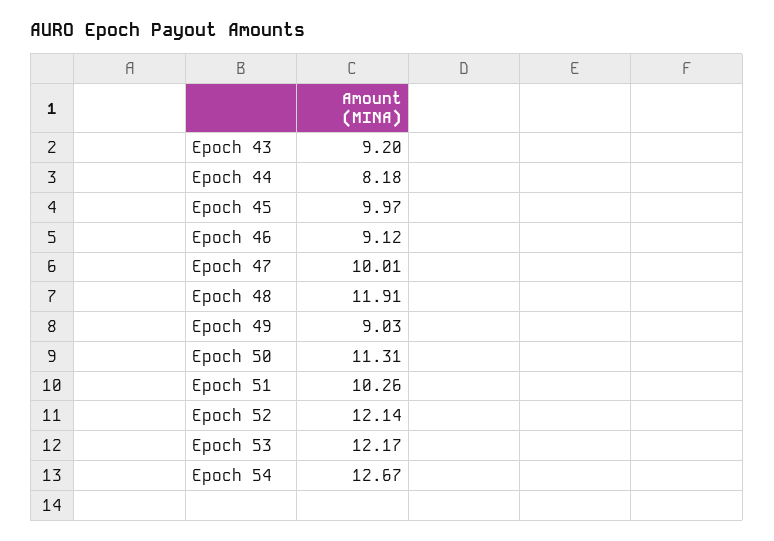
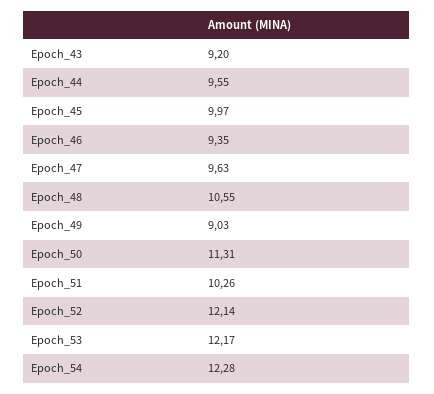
Epoch 44: 8.18 -> 9.55
Epoch 46: 9.12 -> 9.35
Epoch 47: 10.01 -> 9.63
Epoch 48: 11.91 -> 10.55
Epoch 54: 12.67 -> 12.28

